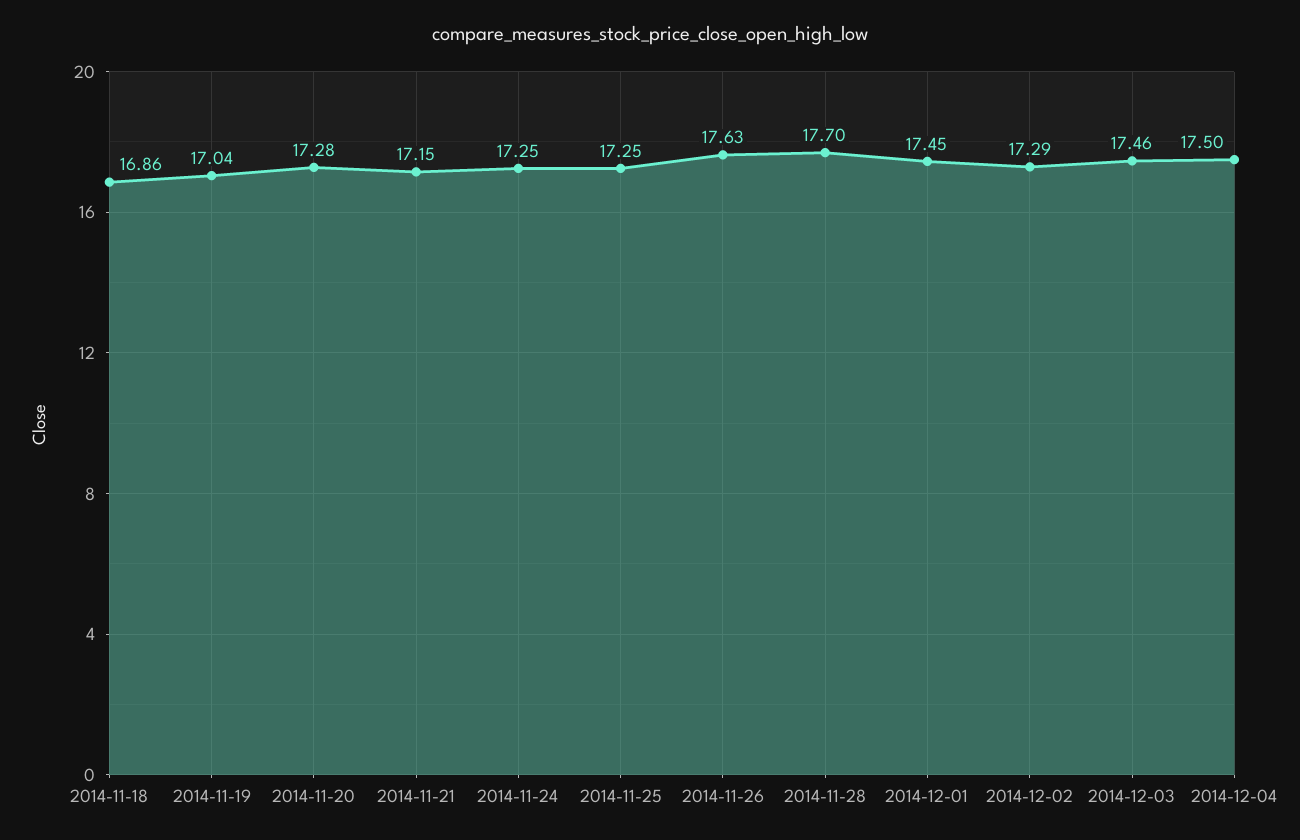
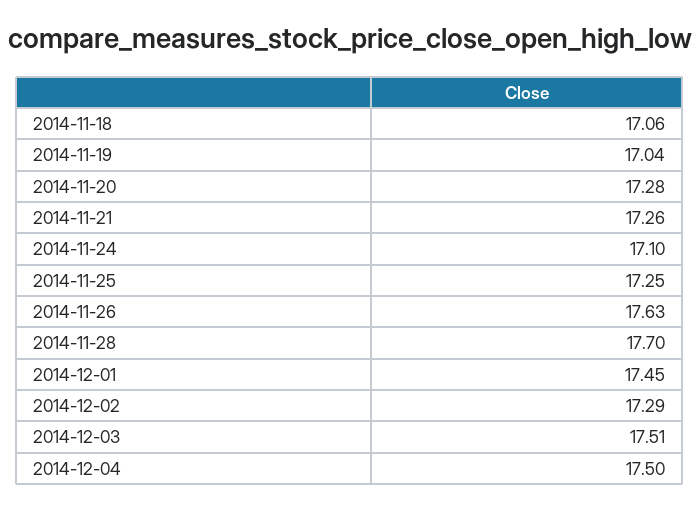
2014-11-18: 16.86 -> 17.06
2014-11-21: 17.15 -> 17.26
2014-11-24: 17.25 -> 17.1
2014-12-03: 17.46 -> 17.51

